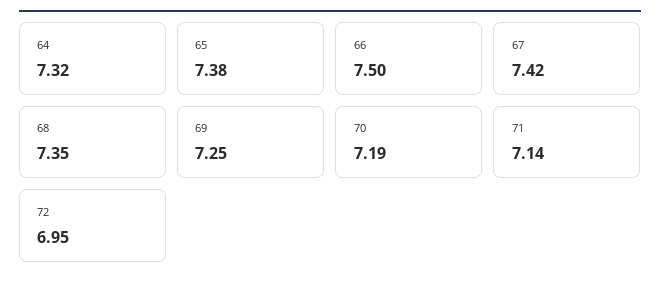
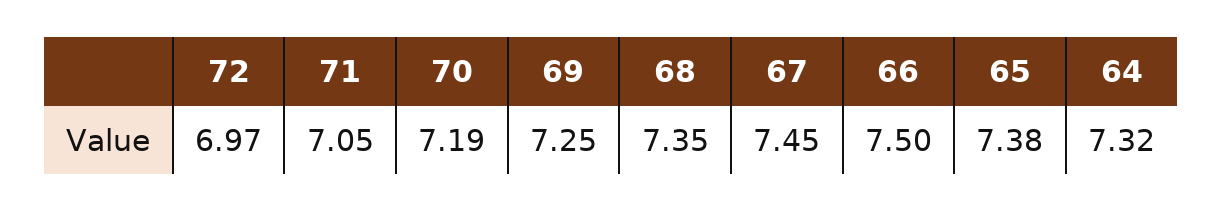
67: 7.42 -> 7.45
71: 7.14 -> 7.05
72: 6.95 -> 6.97

